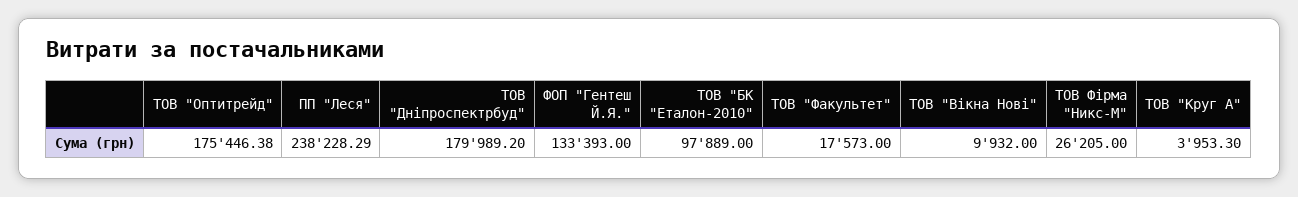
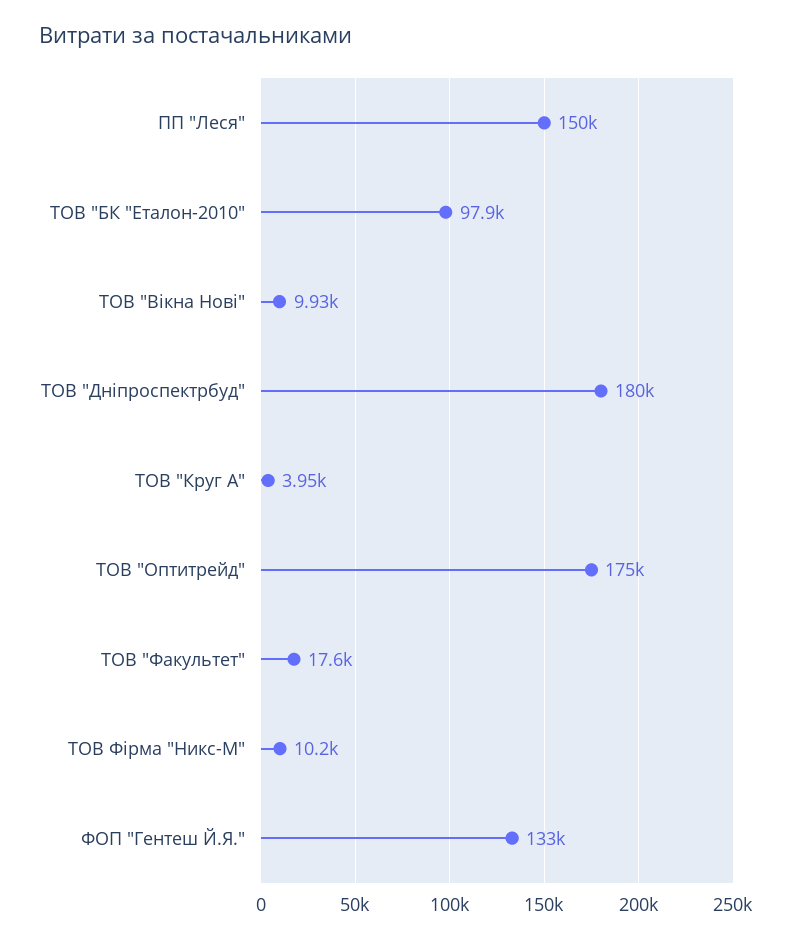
ПП "Леся": 238228.29 -> 150000
ТОВ Фірма "Никс-М": 26205 -> 10200

